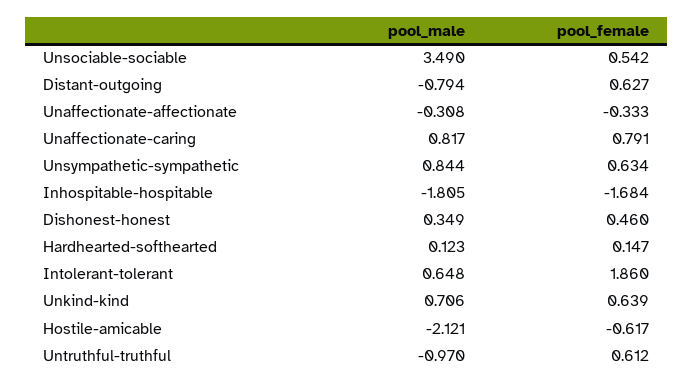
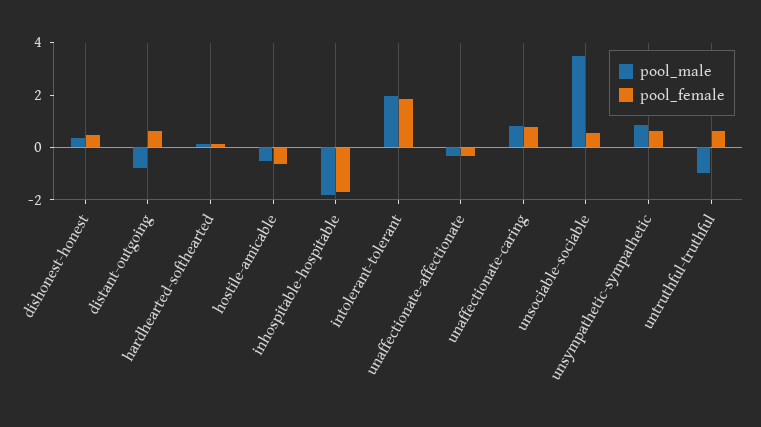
pool_male, Intolerant-tolerant: 0.648 -> 2
pool_male, Unkind-kind: 0.706 -> none
pool_female, Unkind-kind: 0.639 -> none
pool_male, Hostile-amicable: -2.121 -> -0.5

